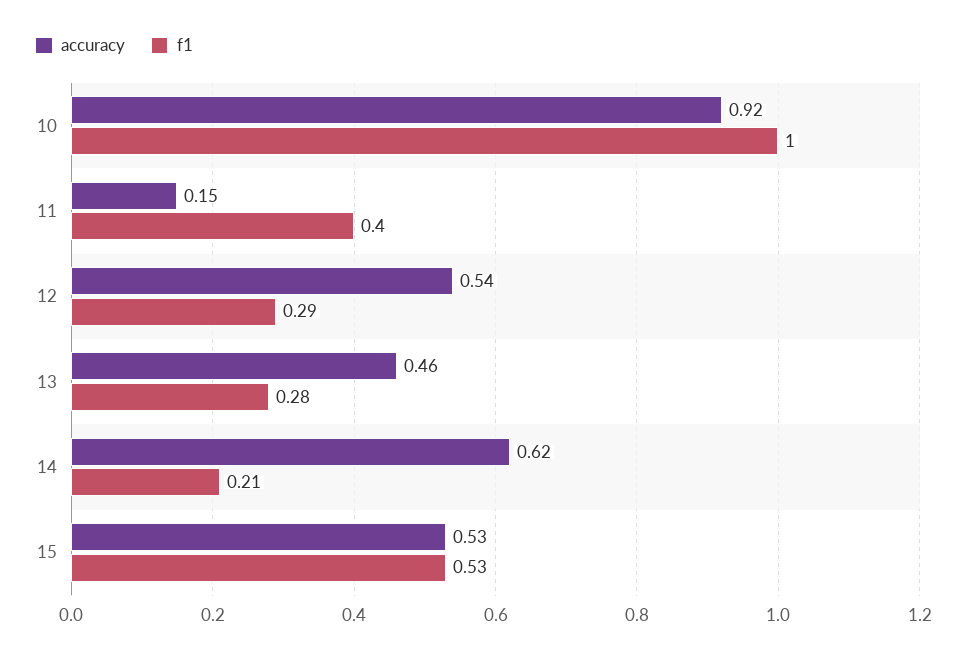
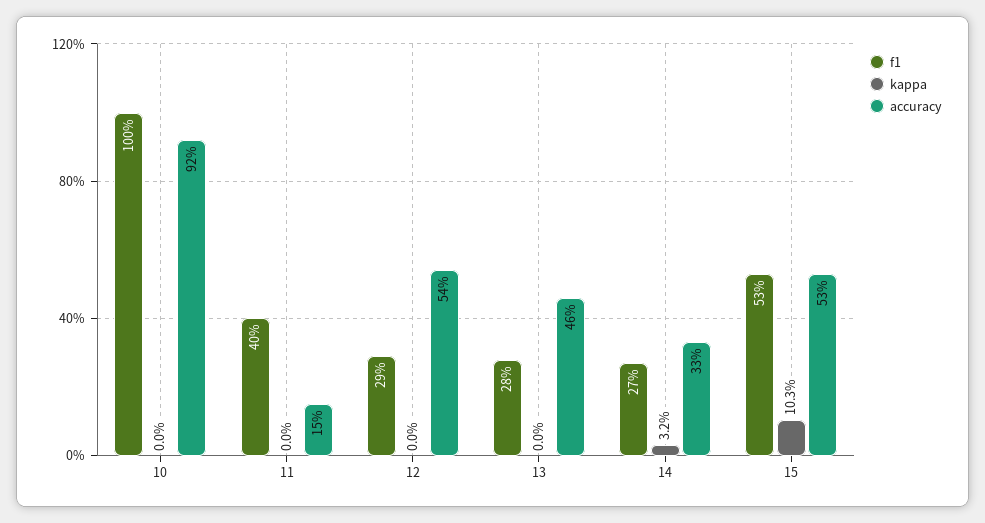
accuracy, 14: 0.62 -> 0.33
f1, 14: 0.21 -> 0.27
kappa, 10: none -> 0
kappa, 11: none -> 0
kappa, 12: none -> 0
kappa, 13: none -> 0
kappa, 14: none -> 0.032
kappa, 15: none -> 0.103

